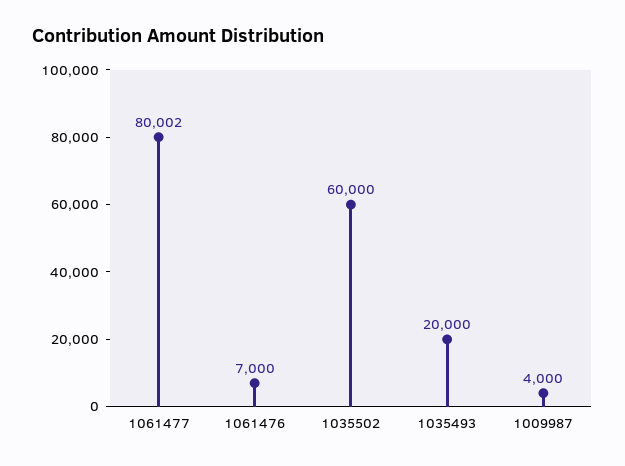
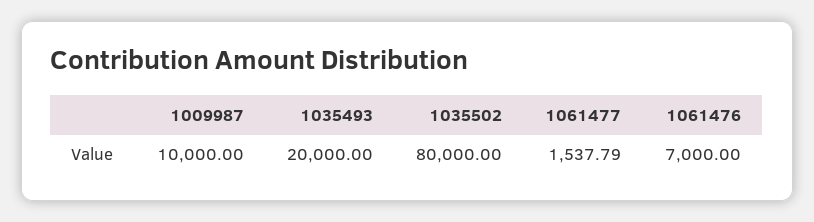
1061477: 80002 -> 1537.79
1035502: 60000 -> 80000
1009987: 4000 -> 10000

